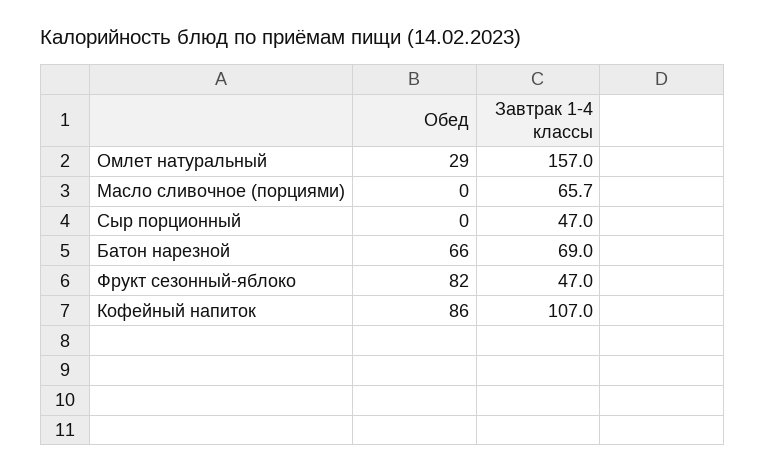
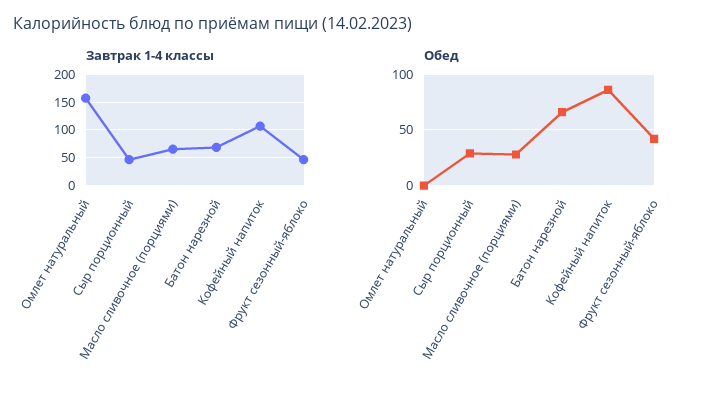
Обед, Омлет натуральный: 29 -> 0
Обед, Масло сливочное (порциями): 0 -> 30
Обед, Сыр порционный: 0 -> 30
Обед, Фрукт сезонный-яблоко: 82 -> 40

